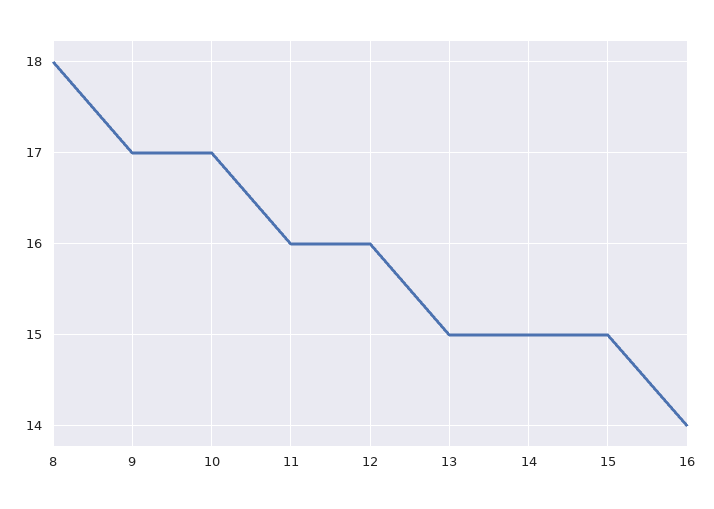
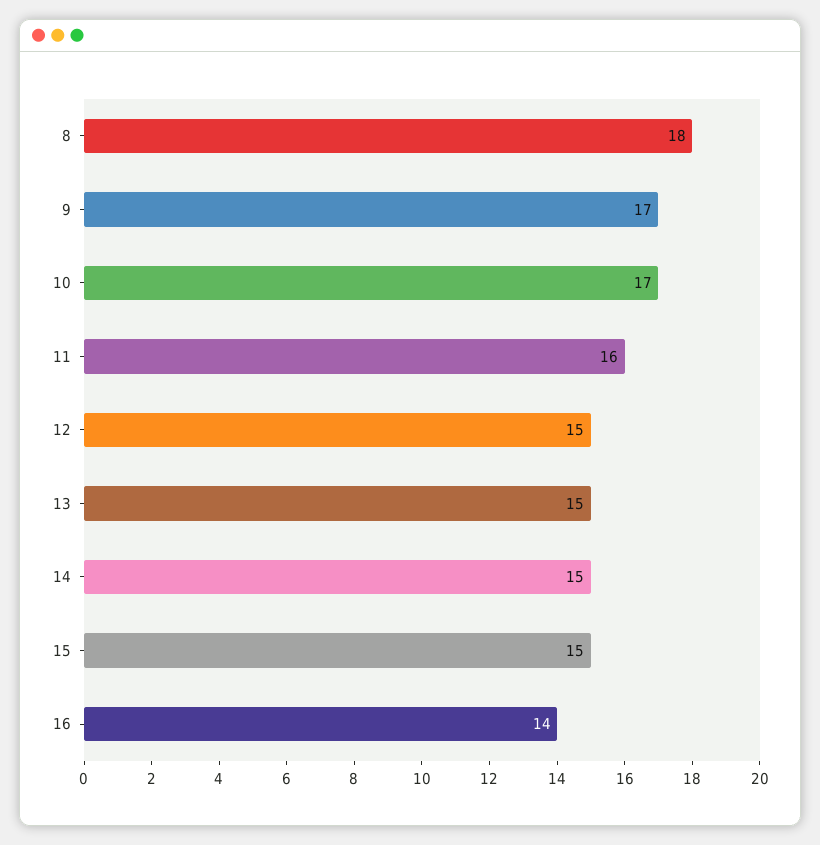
12: 16 -> 15

